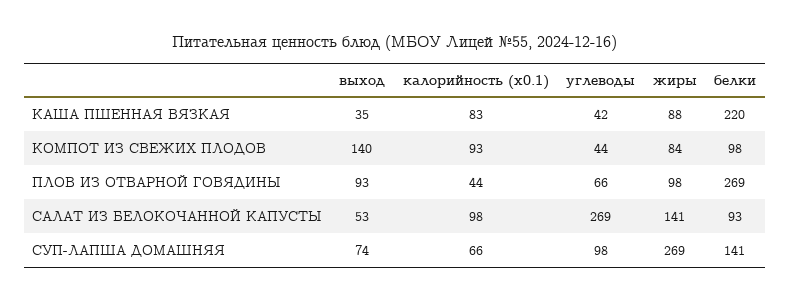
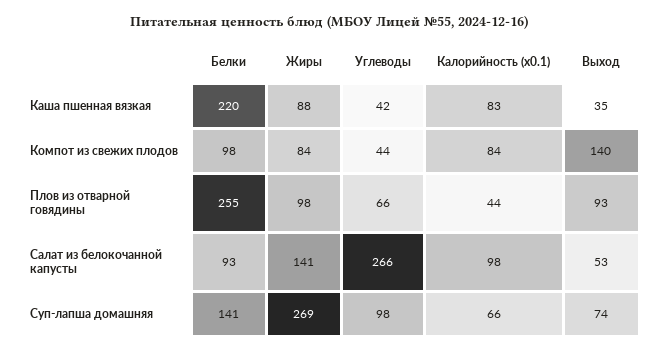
калорийность (x0.1), КОМПОТ ИЗ СВЕЖИХ ПЛОДОВ: 93 -> 84
белки, ПЛОВ ИЗ ОТВАРНОЙ ГОВЯДИНЫ: 269 -> 255
углеводы, САЛАТ ИЗ БЕЛОКОЧАННОЙ КАПУСТЫ: 269 -> 266

